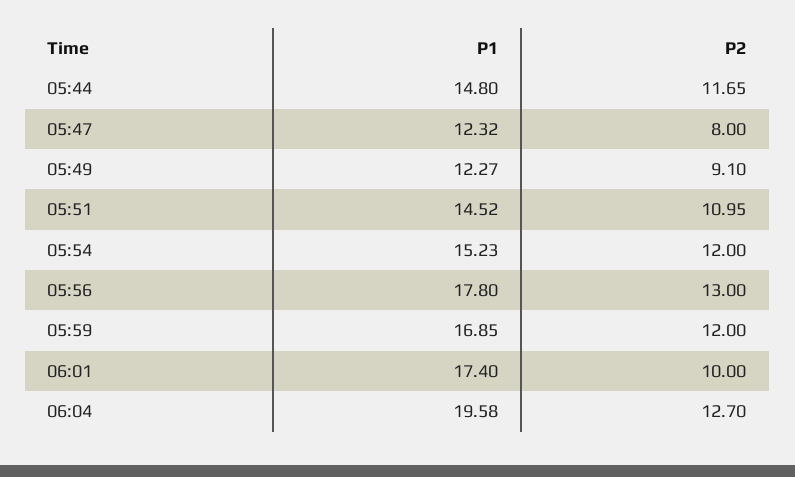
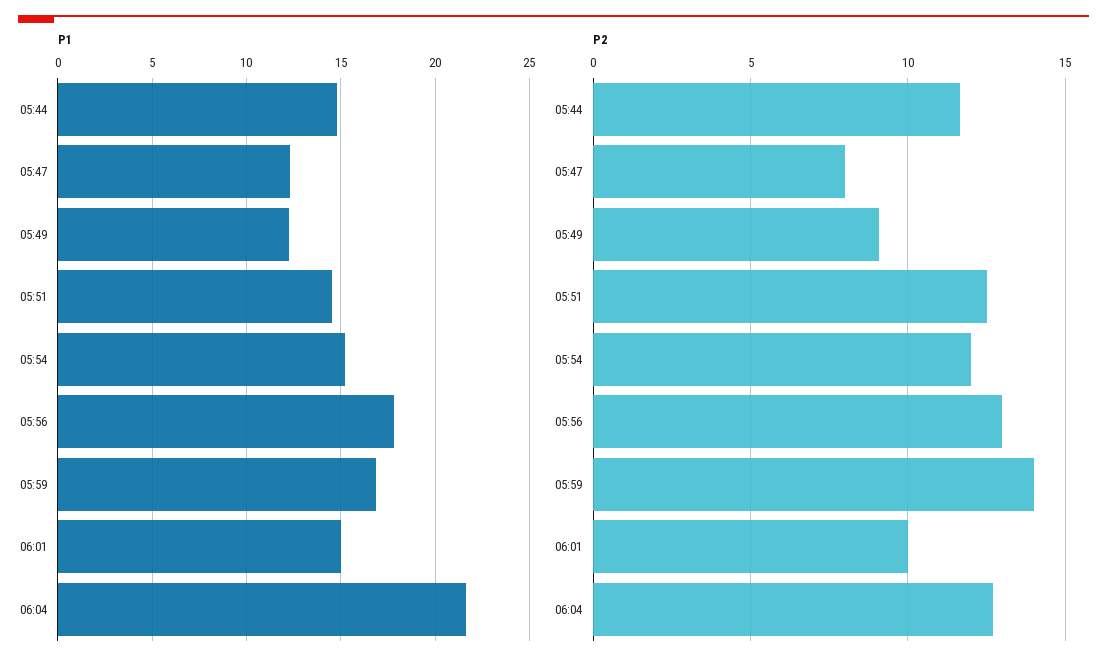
P2, 05:51: 10.95 -> 12.5
P2, 05:59: 12 -> 14
P1, 06:01: 17.4 -> 15
P1, 06:04: 19.58 -> 21.5

